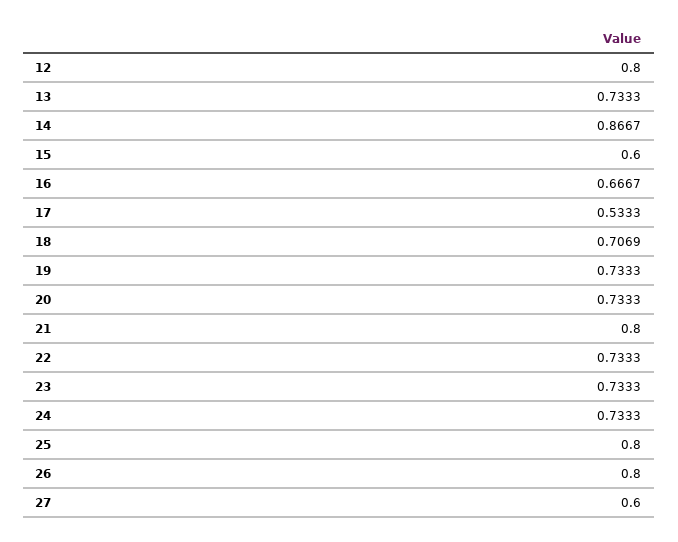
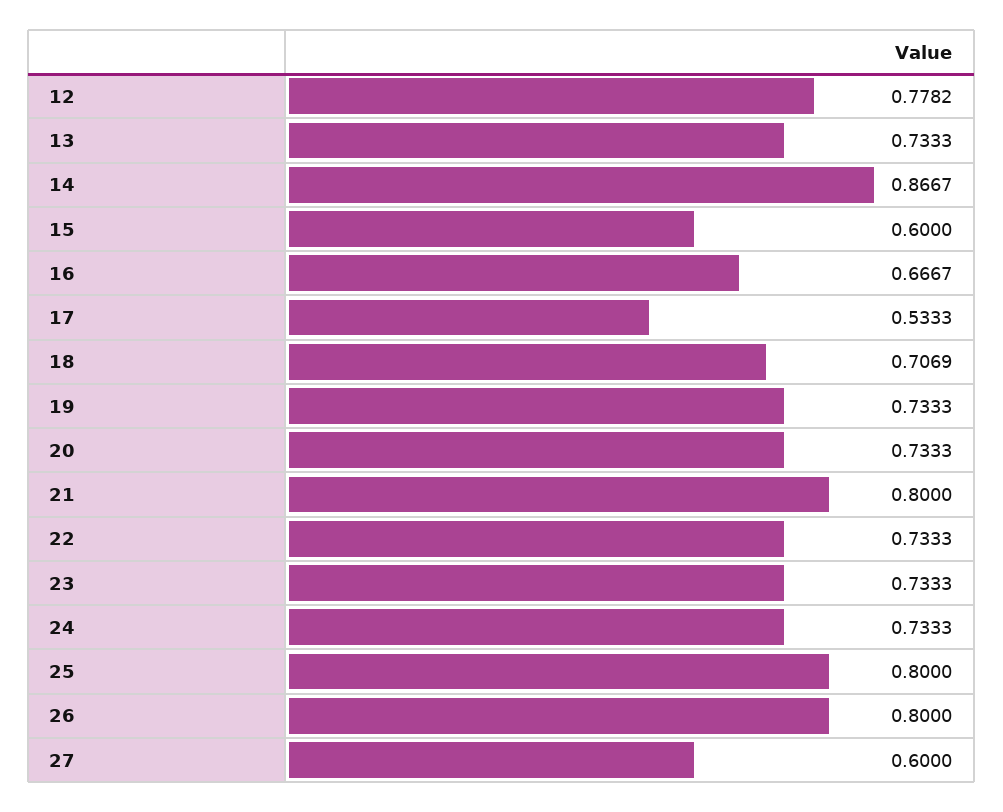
12: 0.8 -> 0.7782

